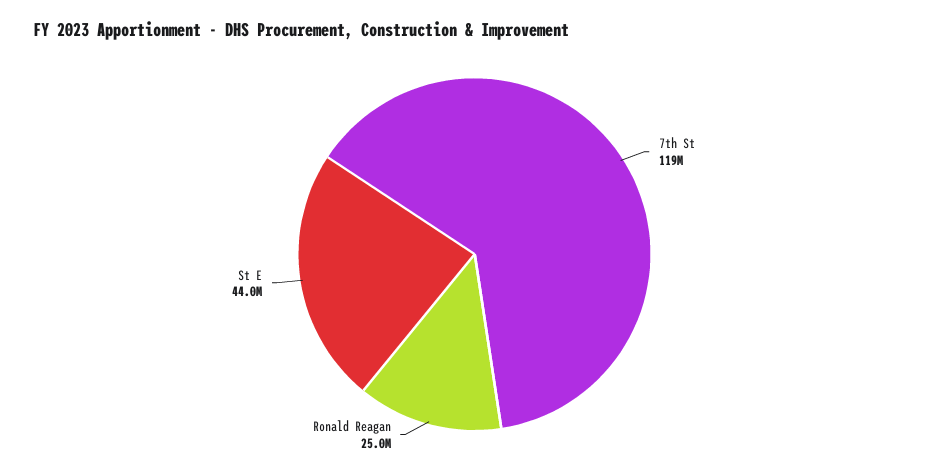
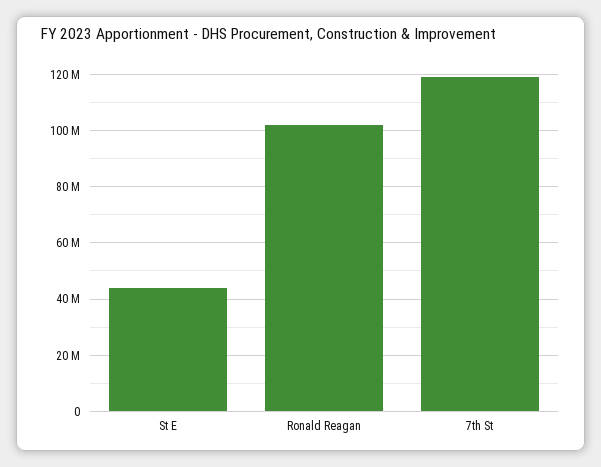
Ronald Reagan: 25000000 -> 102500000

